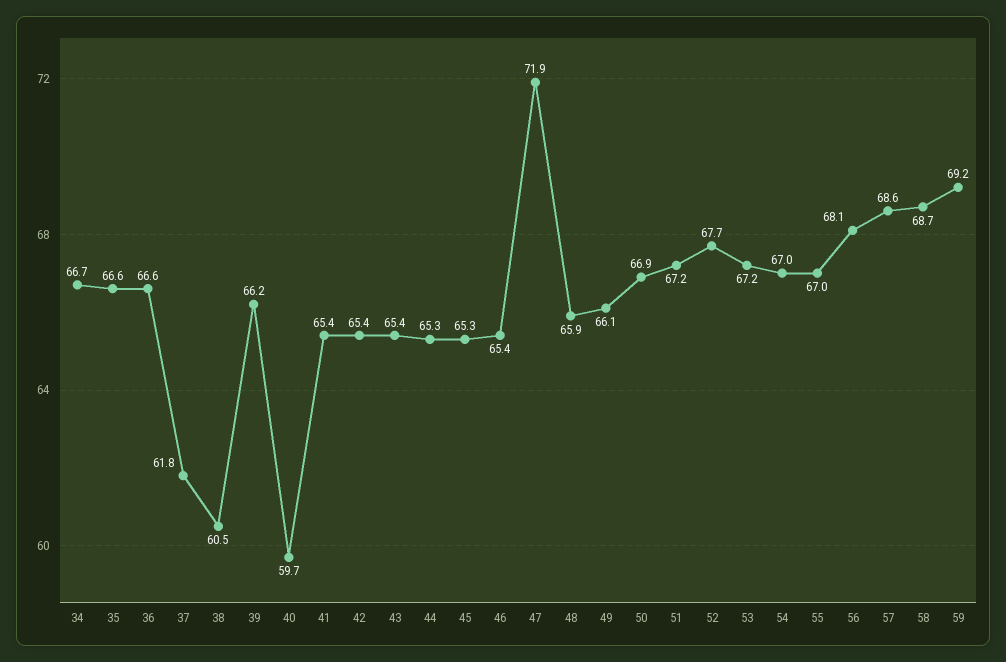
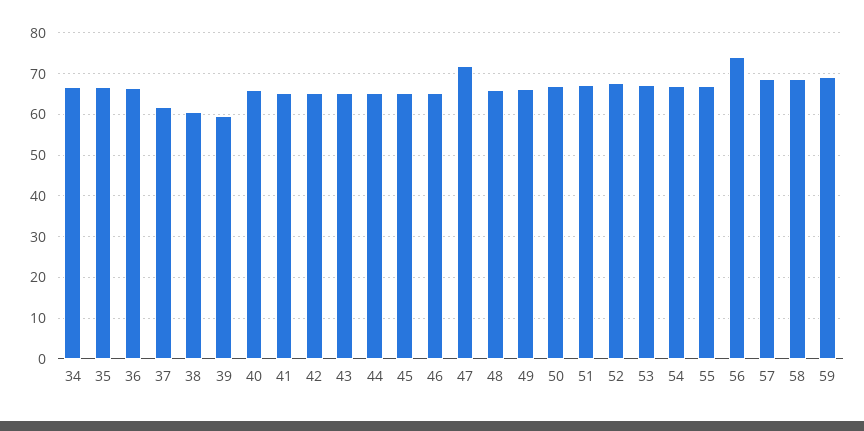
39: 66.2 -> 60
40: 59.7 -> 66
56: 68.1 -> 74

